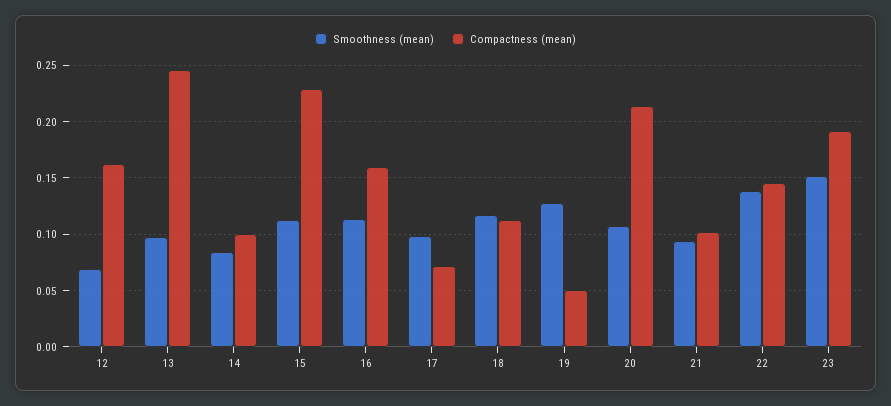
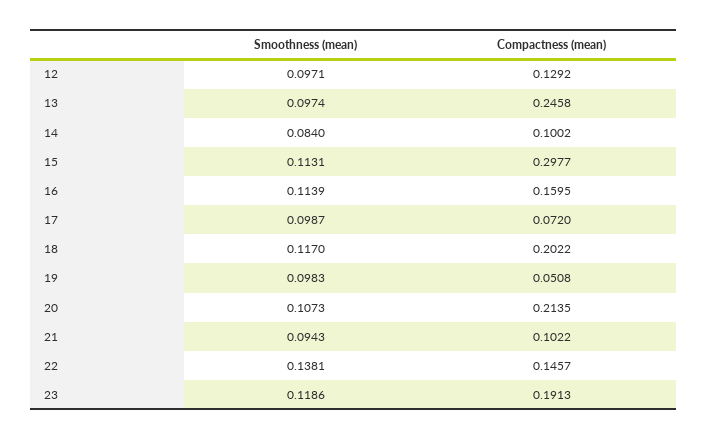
Smoothness (mean), 12: 0.07 -> 0.0971
Compactness (mean), 12: 0.16 -> 0.1292
Compactness (mean), 15: 0.23 -> 0.2977
Compactness (mean), 18: 0.11 -> 0.2022
Smoothness (mean), 19: 0.13 -> 0.0983
Smoothness (mean), 23: 0.15 -> 0.1186

